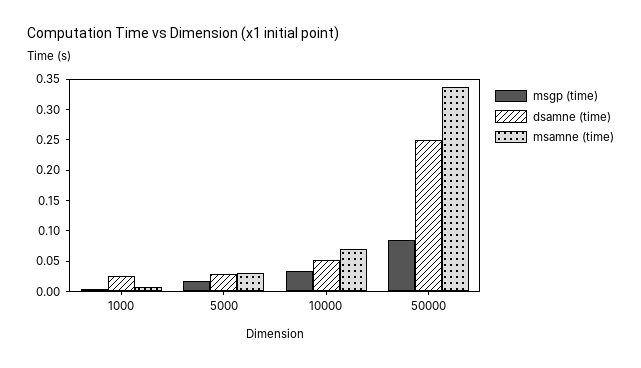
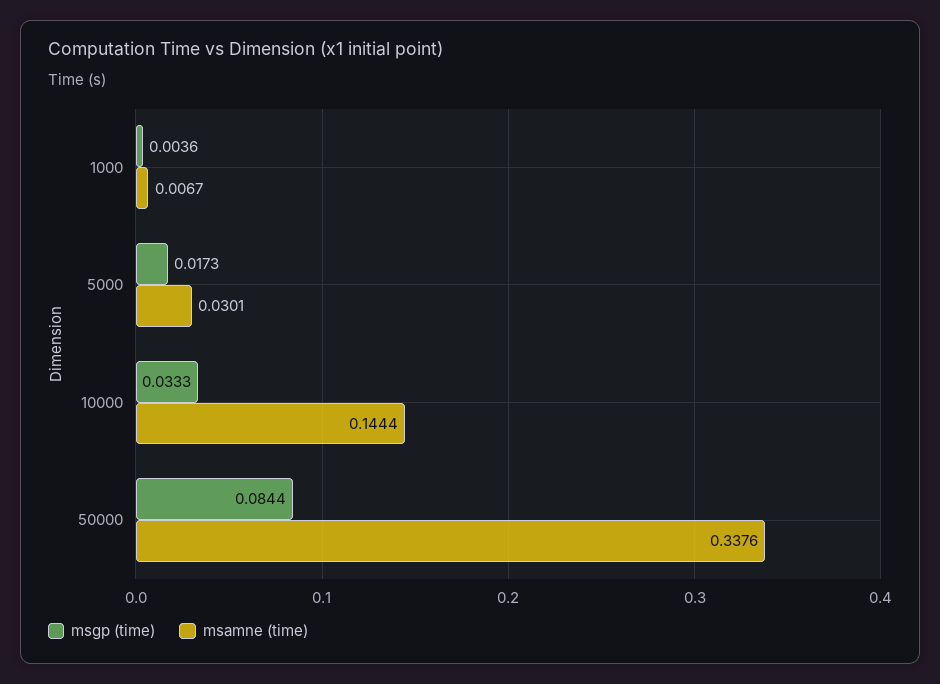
dsamne (time), 1000: 0.025 -> none
dsamne (time), 5000: 0.025 -> none
dsamne (time), 10000: 0.05 -> none
msamne (time), 10000: 0.075 -> 0.1444
dsamne (time), 50000: 0.25 -> none

